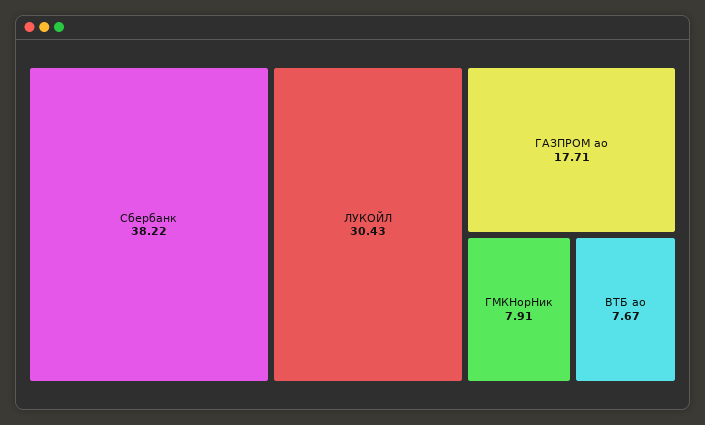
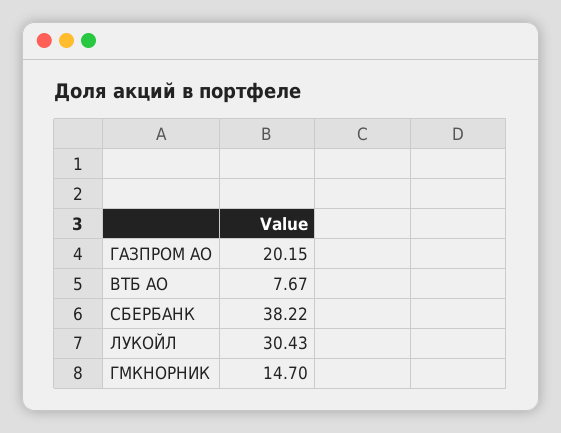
ГАЗПРОМ ао: 17.71 -> 20.15
ГМКНорНик: 7.91 -> 14.7

